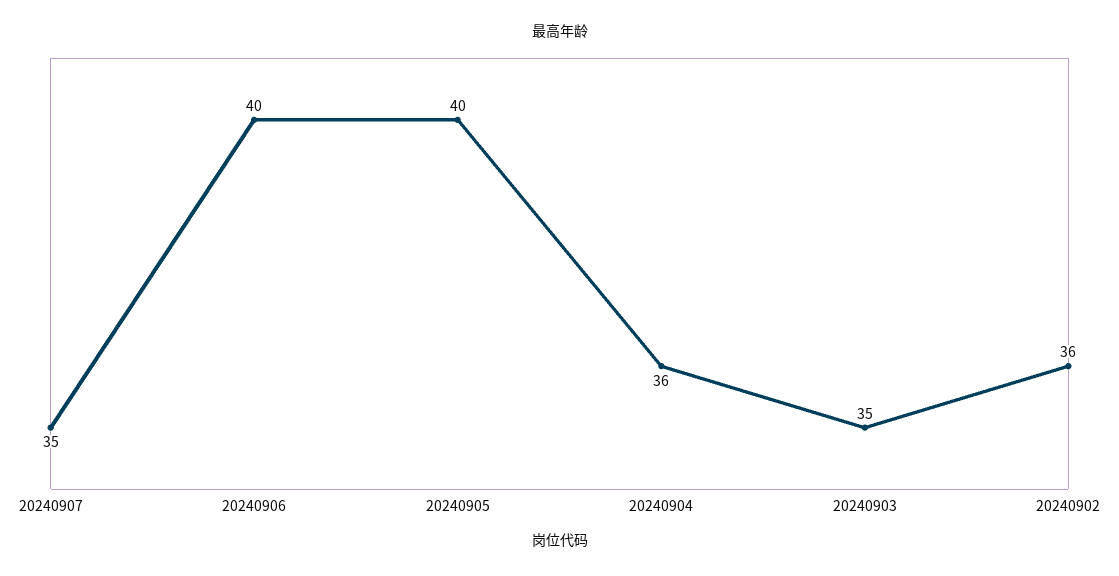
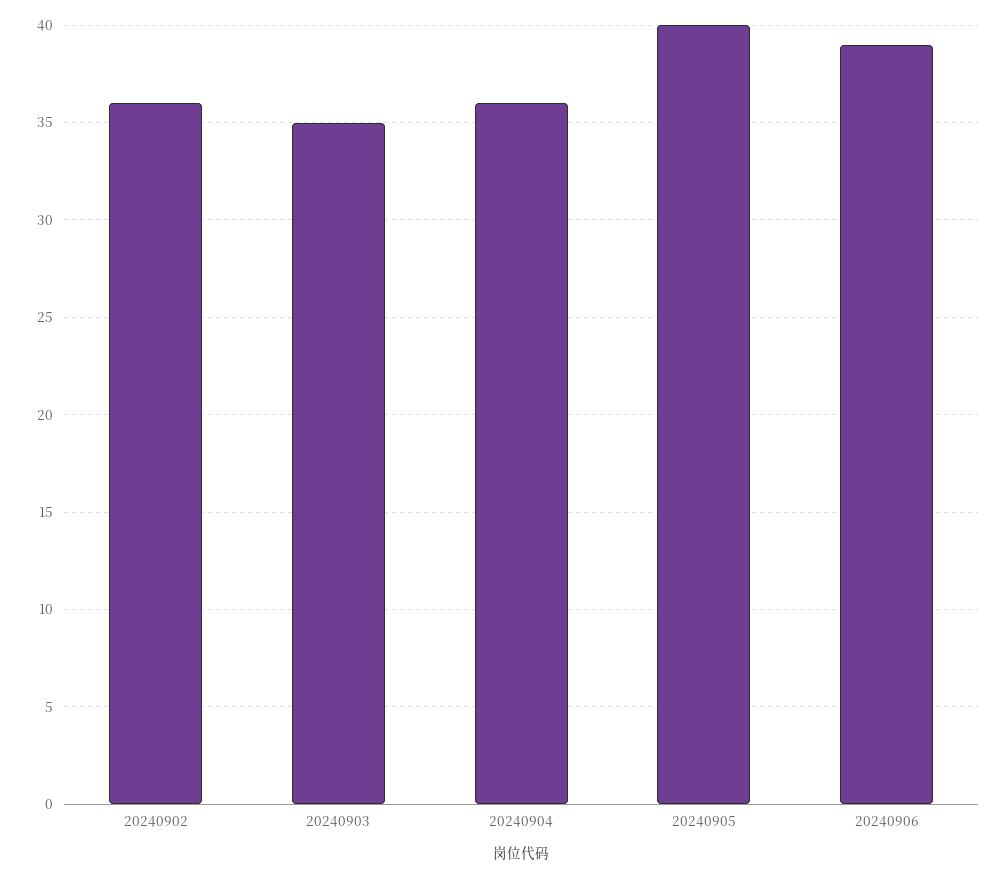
20240907: 35 -> none
20240906: 40 -> 39

